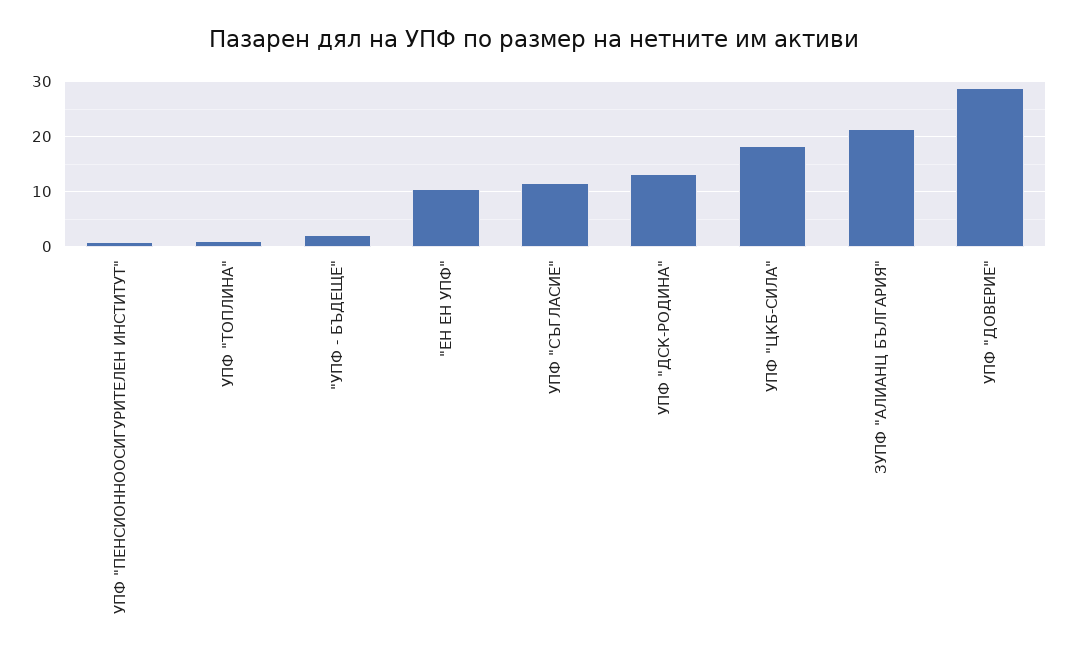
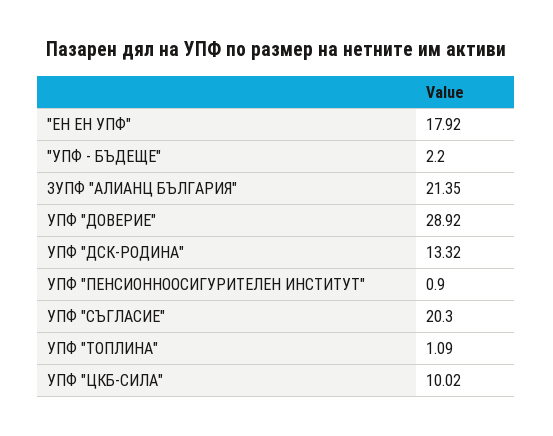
"ЕН ЕН УПФ": 10 -> 17.92
УПФ "СЪГЛАСИЕ": 12 -> 20.3
УПФ "ЦКБ-СИЛА": 18 -> 10.02

